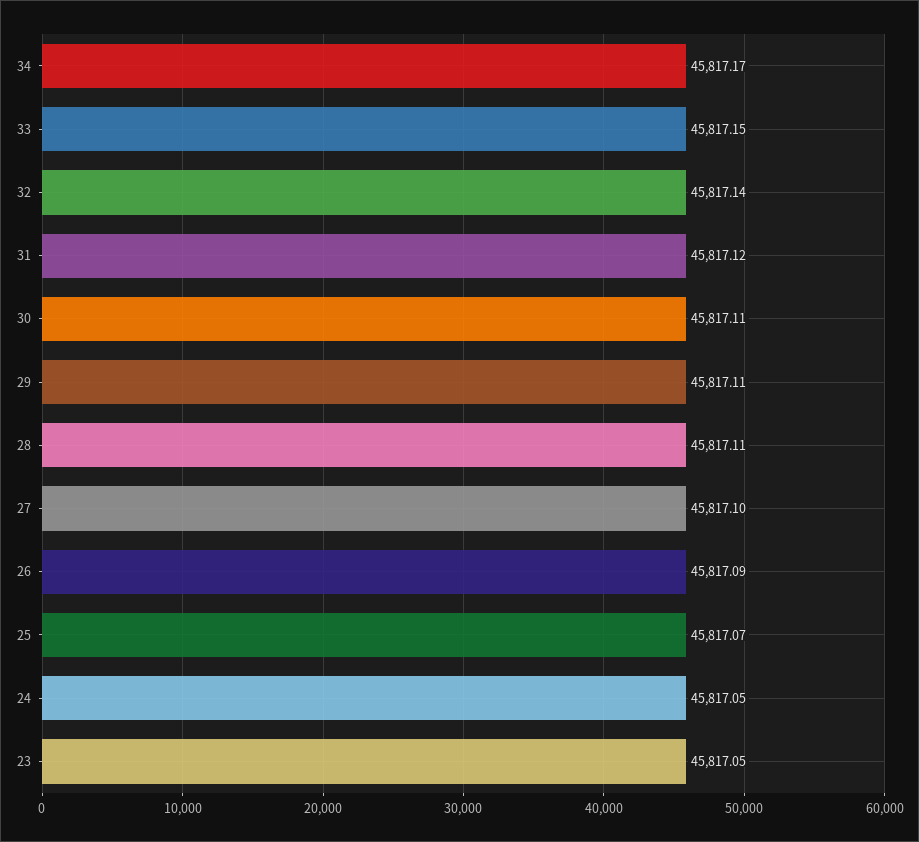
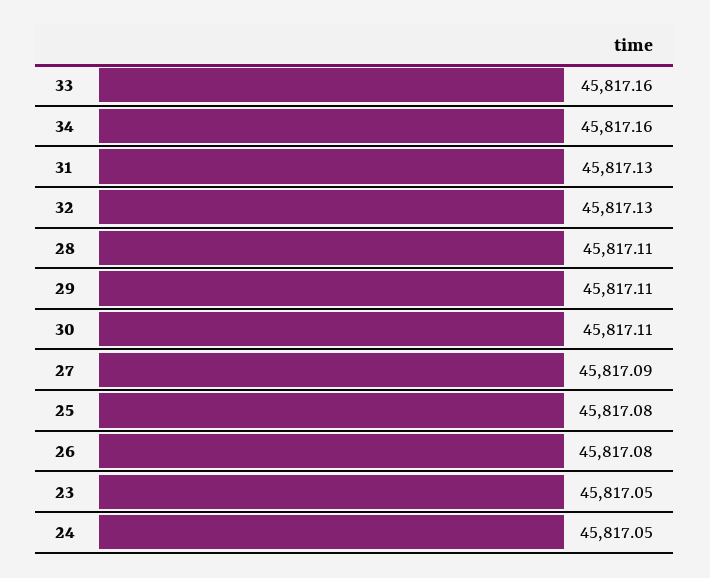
34: 45817.17 -> 45817.16
33: 45817.15 -> 45817.16
32: 45817.14 -> 45817.13
31: 45817.12 -> 45817.13
27: 45817.1 -> 45817.09
26: 45817.09 -> 45817.08
25: 45817.07 -> 45817.08

